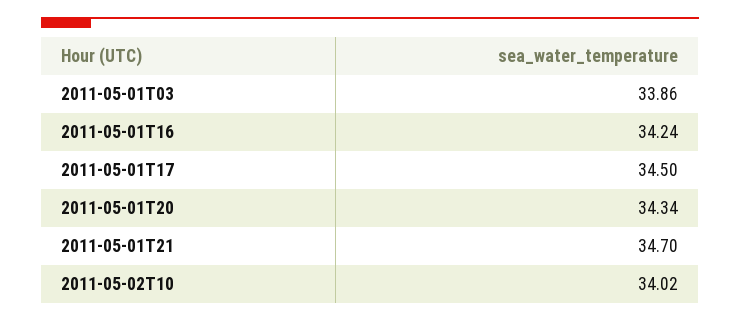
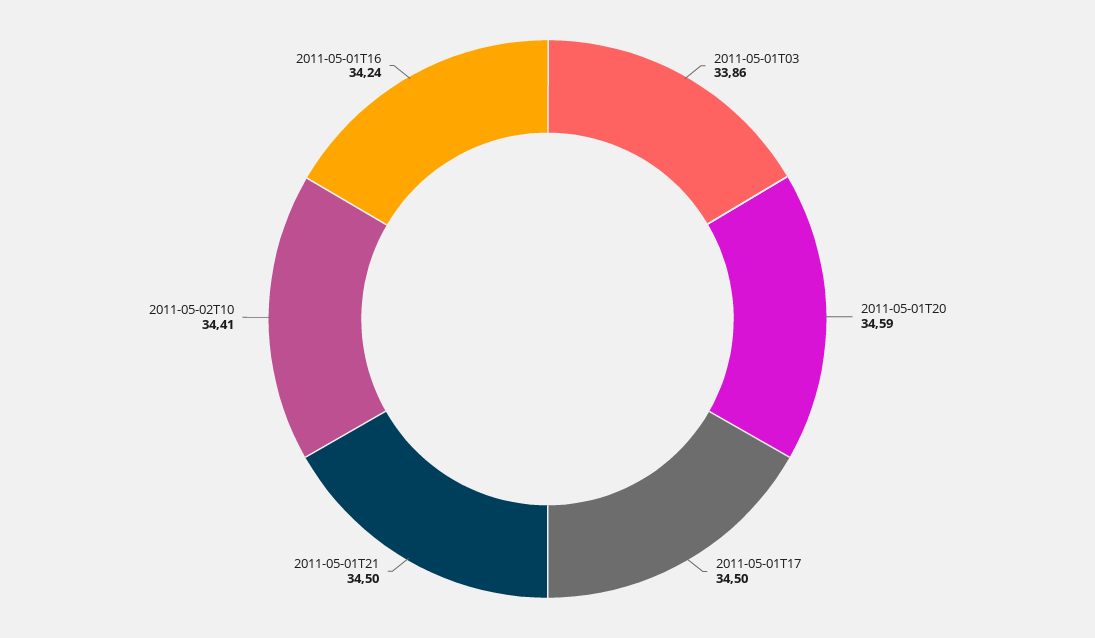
2011-05-01T20: 34.34 -> 34.59
2011-05-01T21: 34.7 -> 34.5
2011-05-02T10: 34.02 -> 34.41

